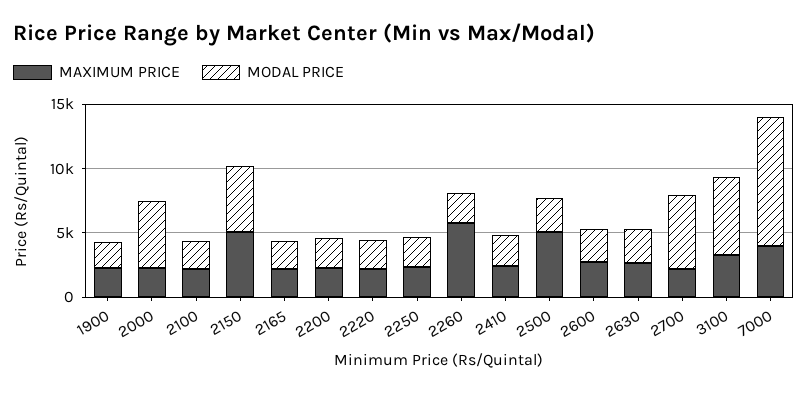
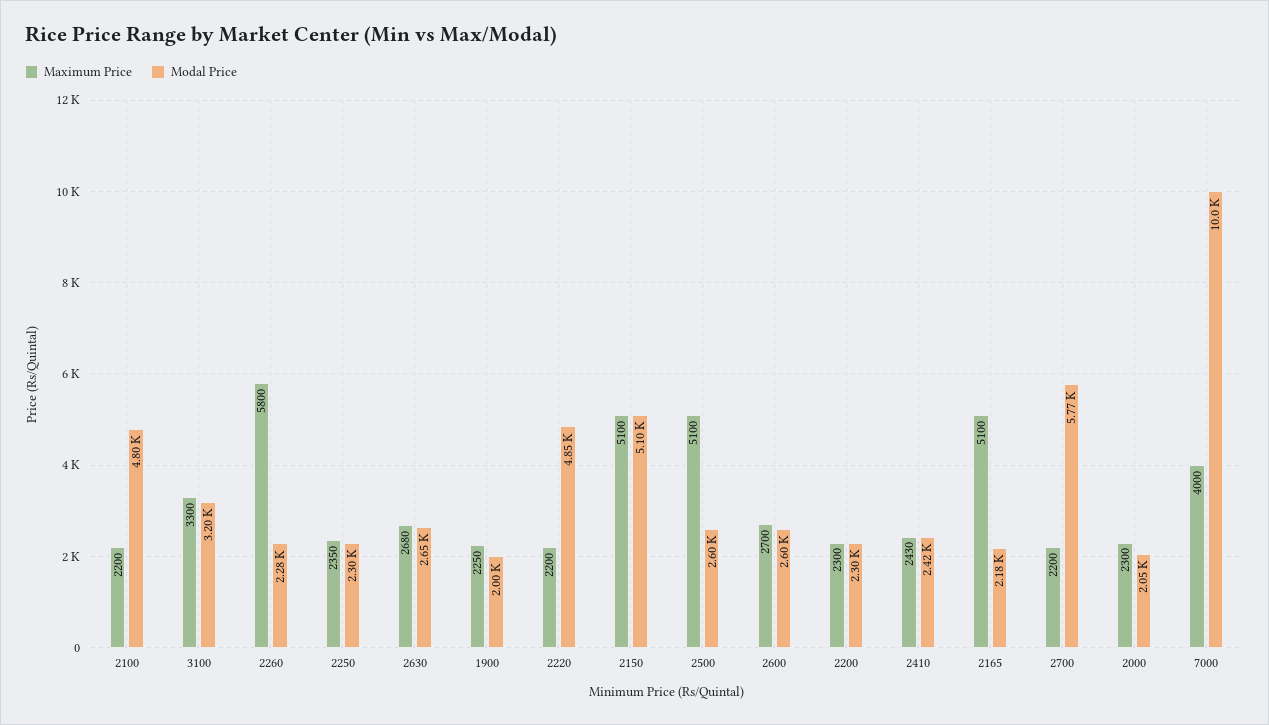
MODAL PRICE, 2000: 5000 -> 2050
MODAL PRICE, 2100: 2000 -> 4800
MAXIMUM PRICE, 2165: 2000 -> 5100
MODAL PRICE, 2220: 2000 -> 4850
MODAL PRICE, 3100: 6000 -> 3200

